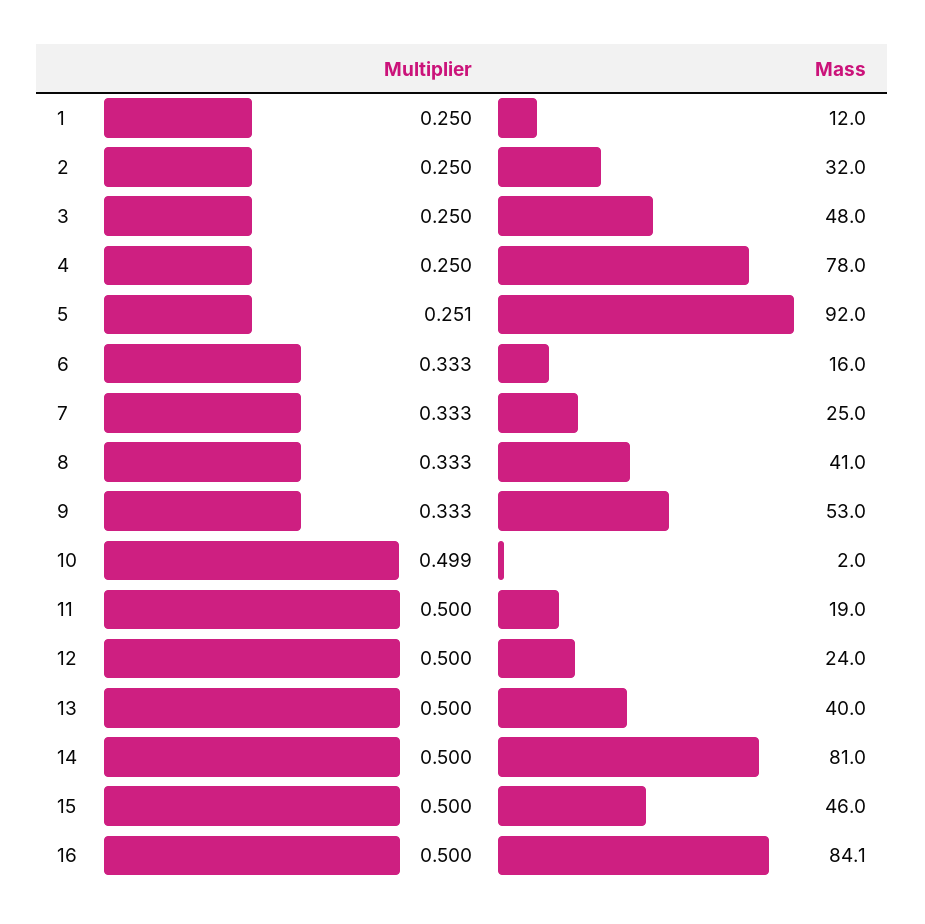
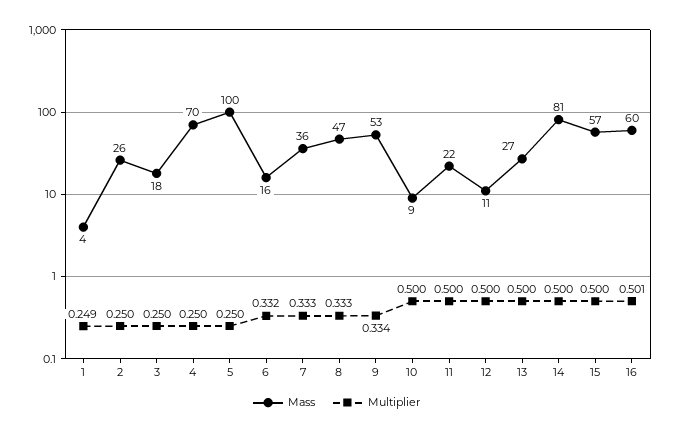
Multiplier, 1: 0.25 -> 0.249
Mass, 1: 12 -> 4
Mass, 2: 32 -> 26
Mass, 3: 48 -> 18
Mass, 4: 78 -> 70
Multiplier, 5: 0.251 -> 0.25
Mass, 5: 92 -> 100
Multiplier, 6: 0.333 -> 0.332
Mass, 7: 25 -> 36
Mass, 8: 41 -> 47
Multiplier, 9: 0.333 -> 0.334
Multiplier, 10: 0.499 -> 0.5
Mass, 10: 2 -> 9
Mass, 11: 19 -> 22
Mass, 12: 24 -> 11
Mass, 13: 40 -> 27
Mass, 15: 46 -> 57
Multiplier, 16: 0.5 -> 0.501
Mass, 16: 84.1 -> 60

